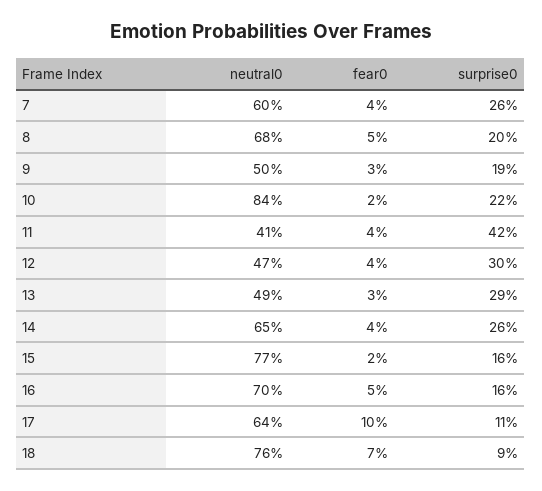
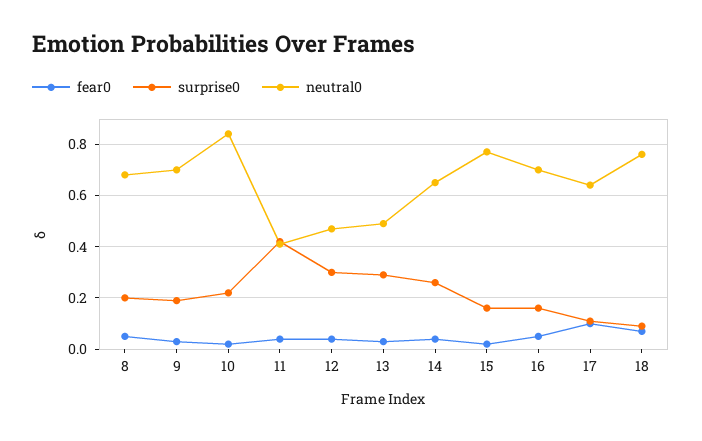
neutral0, 7: 0.6 -> none
fear0, 7: 0.04 -> none
surprise0, 7: 0.26 -> none
neutral0, 9: 0.5 -> 0.7

